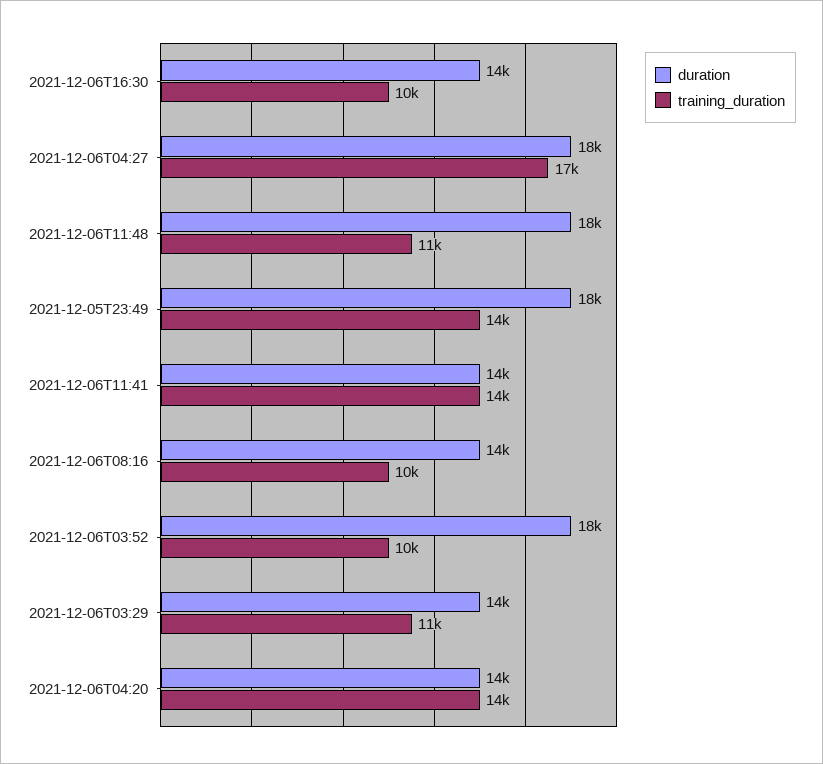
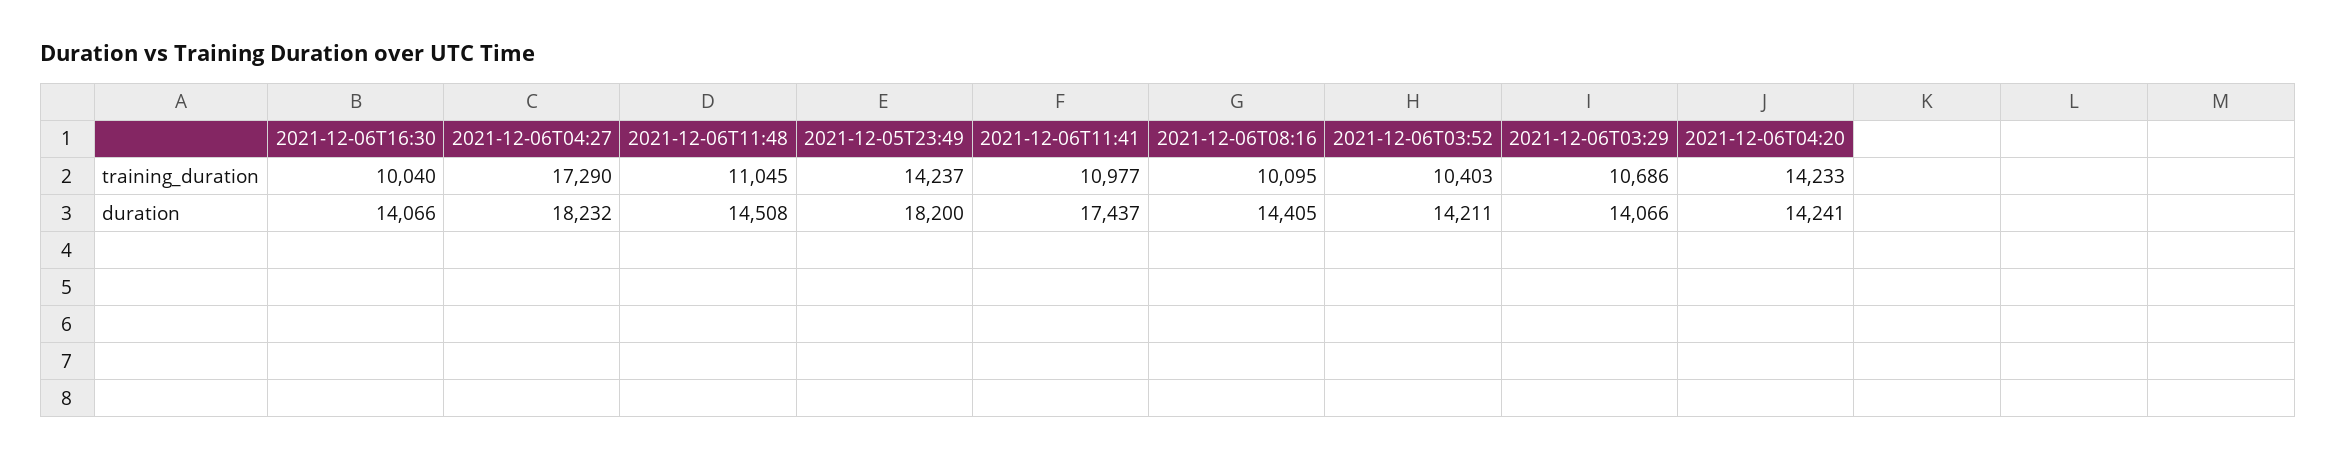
duration, 2021-12-06T11:48: 18000 -> 14508
duration, 2021-12-06T11:41: 14000 -> 17437
training_duration, 2021-12-06T11:41: 14000 -> 10977
duration, 2021-12-06T03:52: 18000 -> 14211

